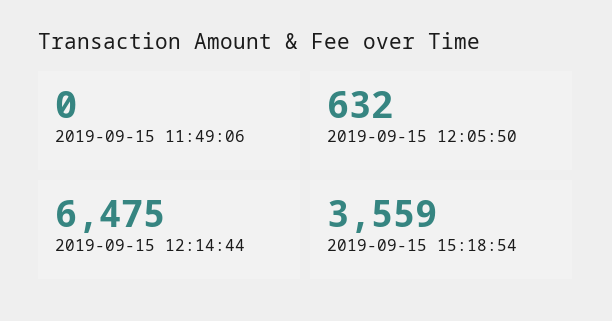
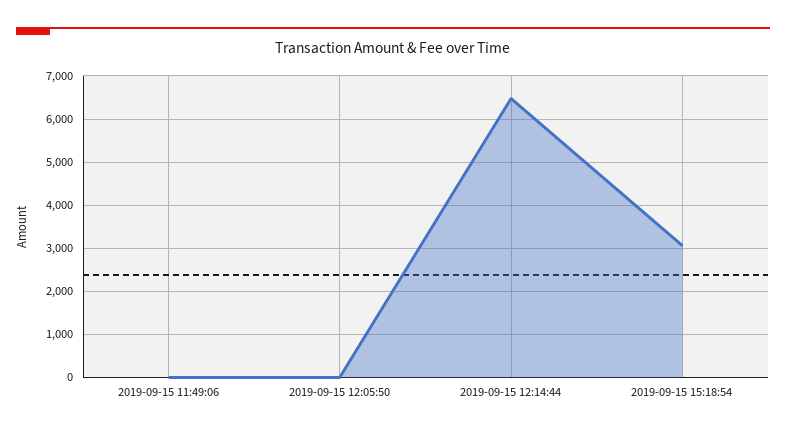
2019-09-15 12:05:50: 632 -> 0
2019-09-15 15:18:54: 3559 -> 3000

